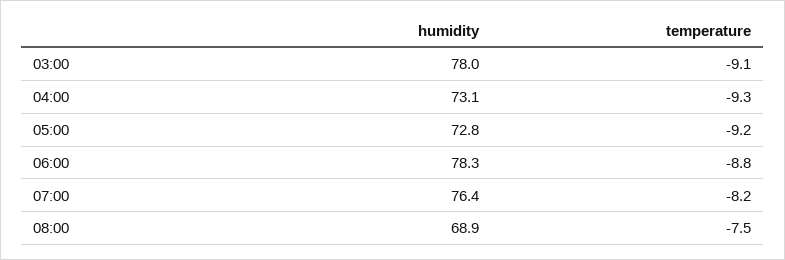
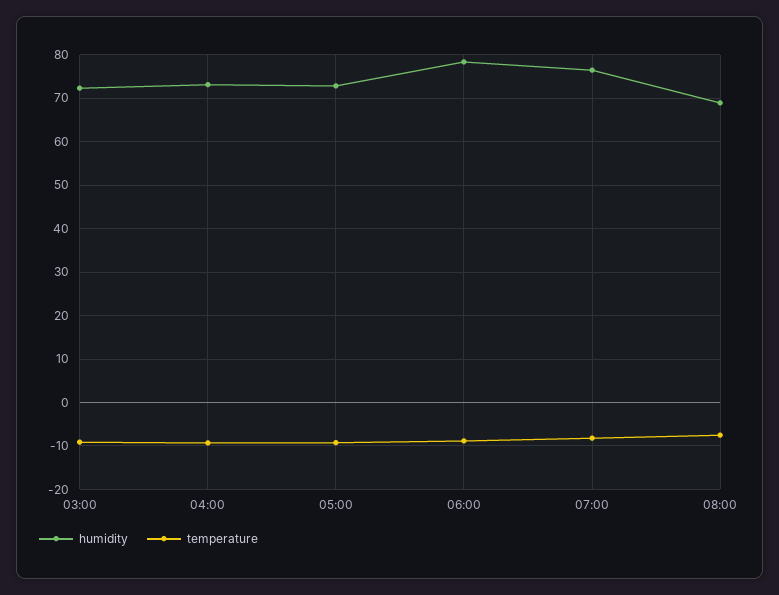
humidity, 03:00: 78 -> 72

